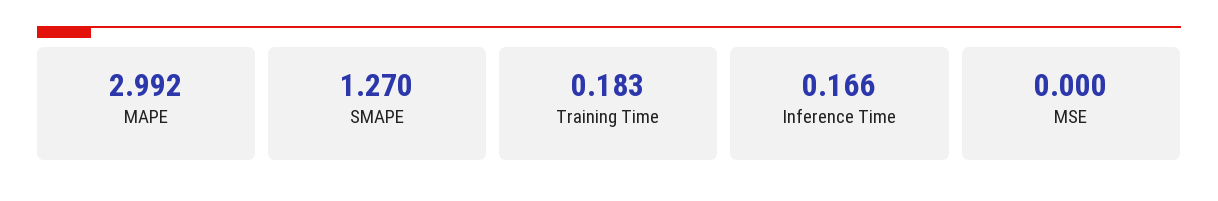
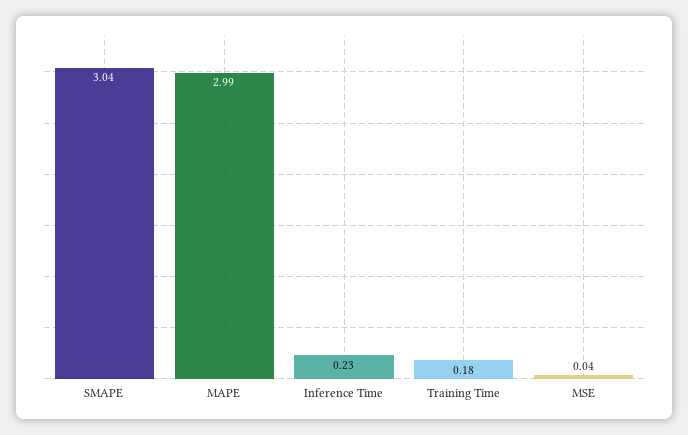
SMAPE: 1.27 -> 3.04
Inference Time: 0.166 -> 0.23
MSE: 0 -> 0.04

